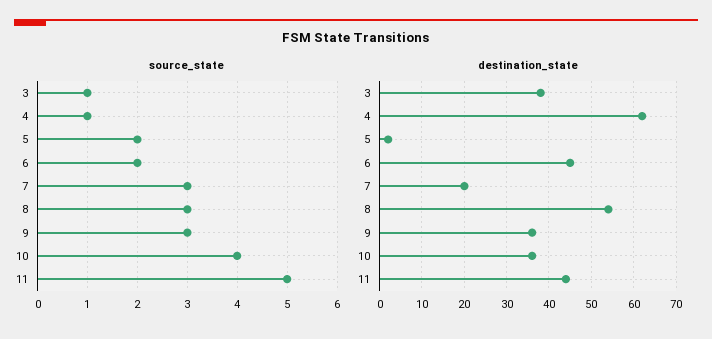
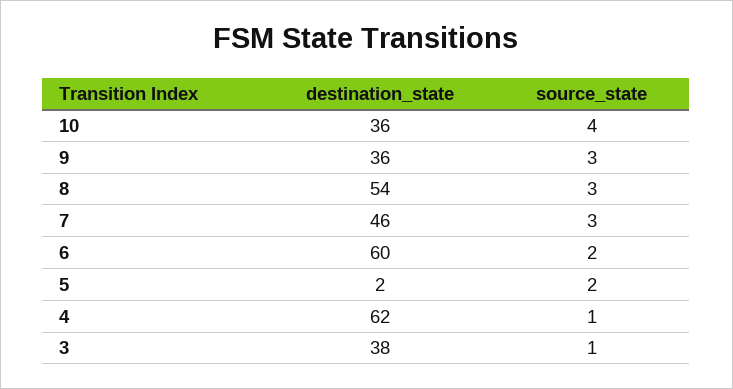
source_state, 11: 5 -> none
destination_state, 6: 45 -> 60
destination_state, 7: 20 -> 46
destination_state, 11: 45 -> none

